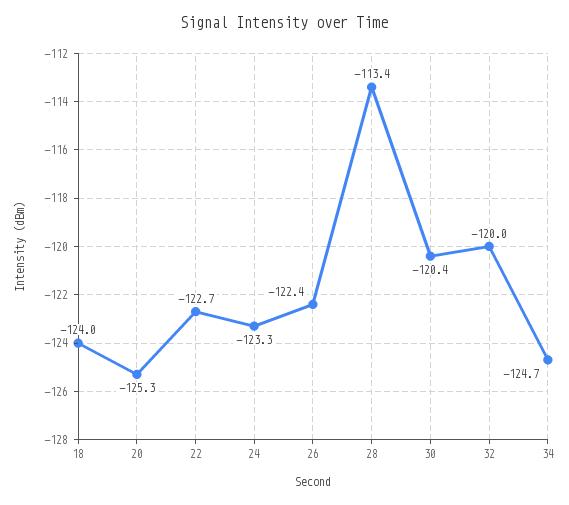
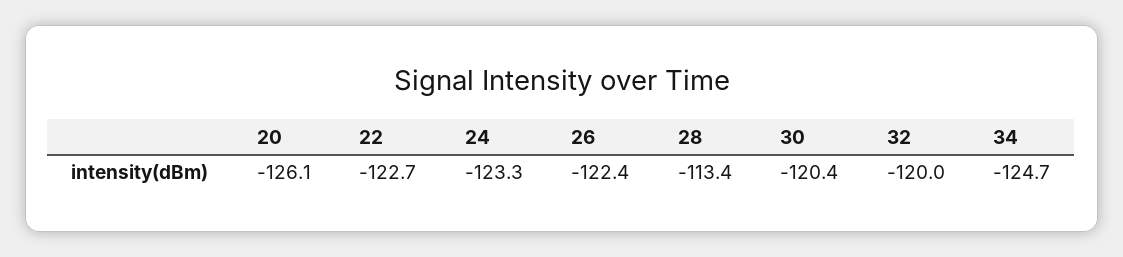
18: -124 -> none
20: -125.3 -> -126.1

